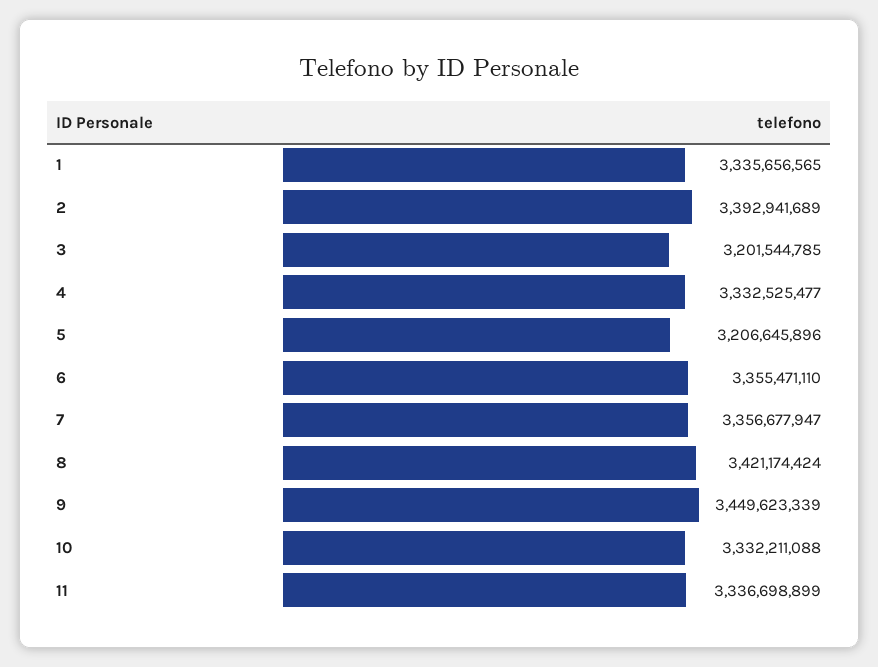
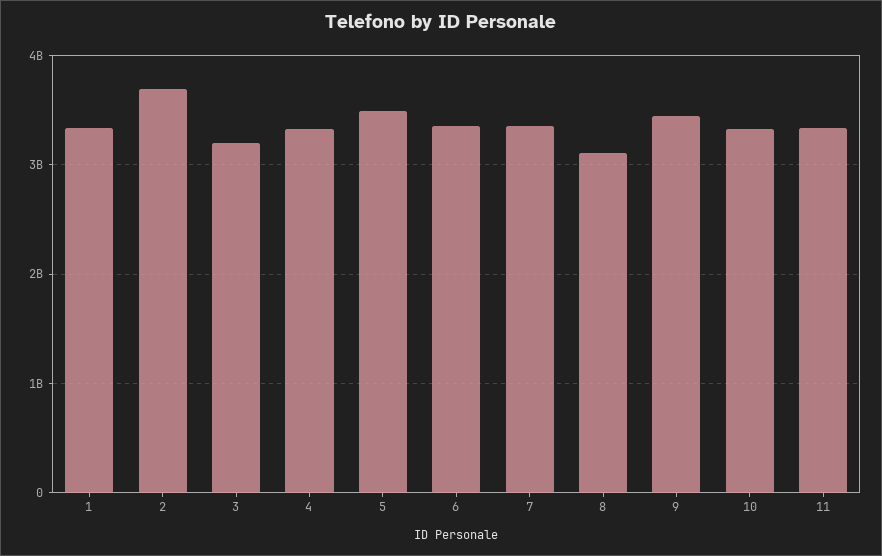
2: 3392941689 -> 3700000000
5: 3206645896 -> 3500000000
8: 3421174424 -> 3100000000

